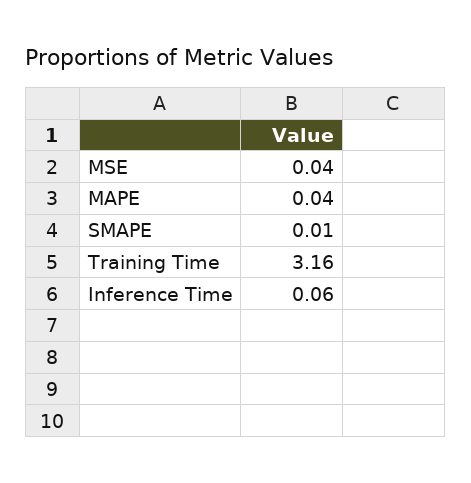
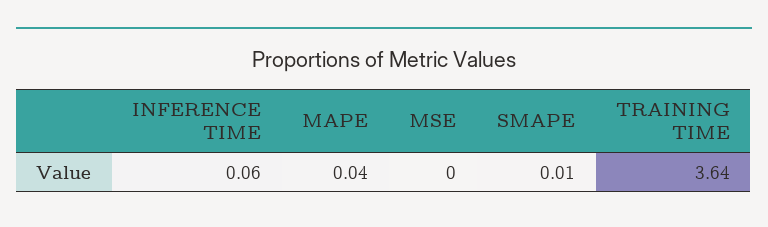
MSE: 0.04 -> 0
Training Time: 3.16 -> 3.64

